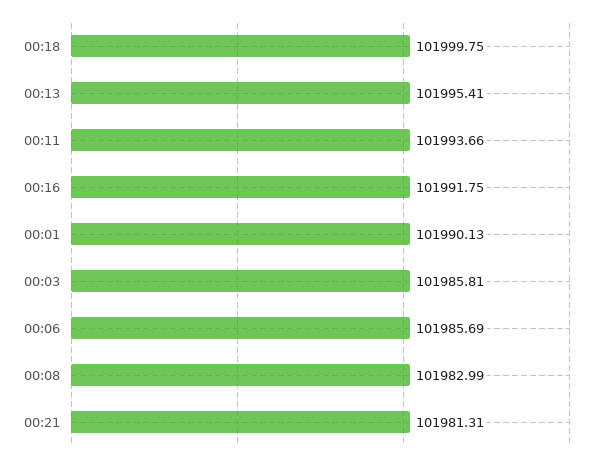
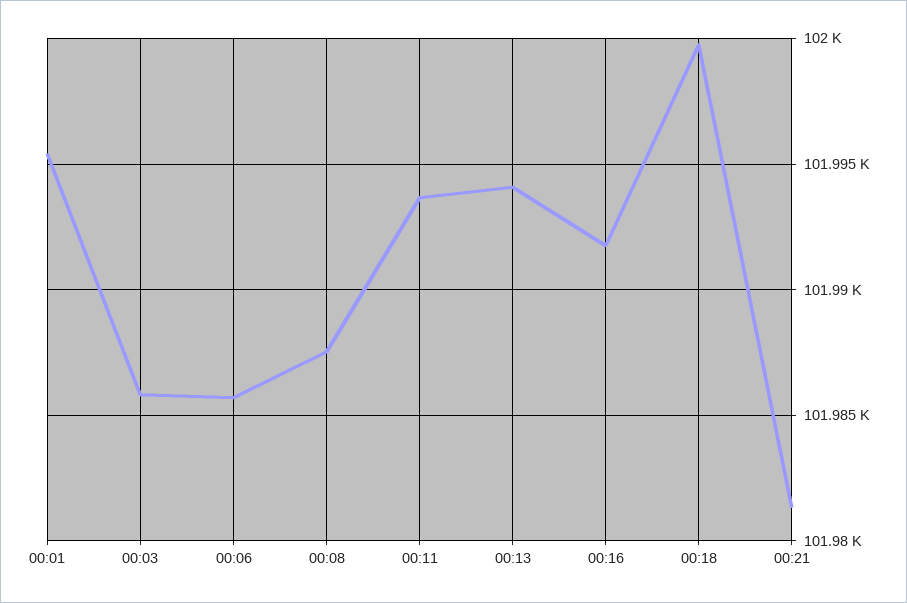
00:13: 101995.41 -> 101994
00:01: 101990.13 -> 101995.5
00:08: 101982.99 -> 101987.5

